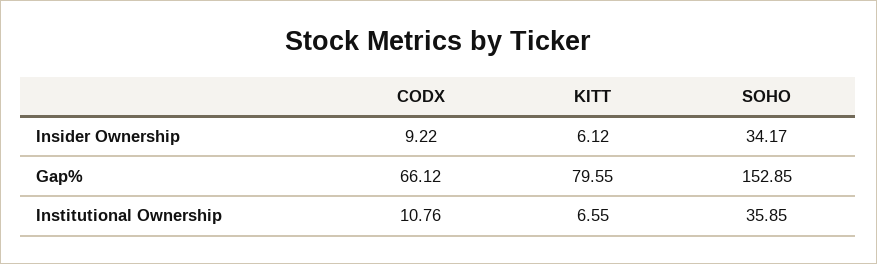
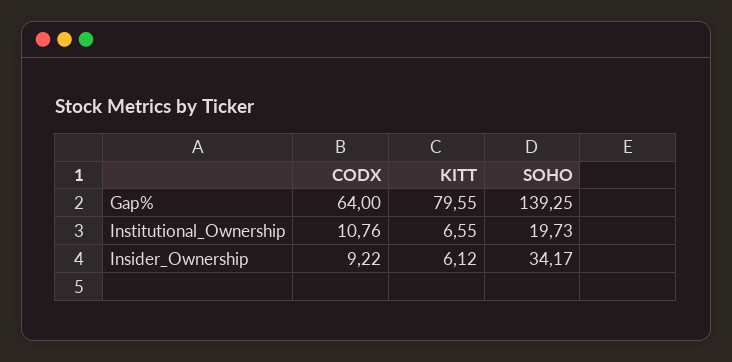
CODX, Gap%: 66.12 -> 64
SOHO, Gap%: 152.85 -> 139.25
SOHO, Institutional Ownership: 35.85 -> 19.73

